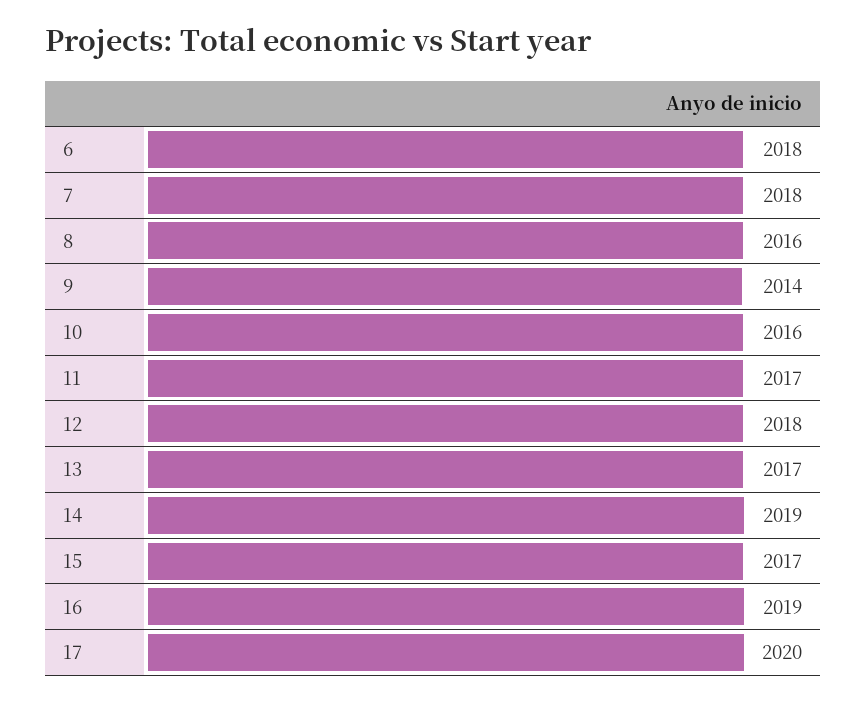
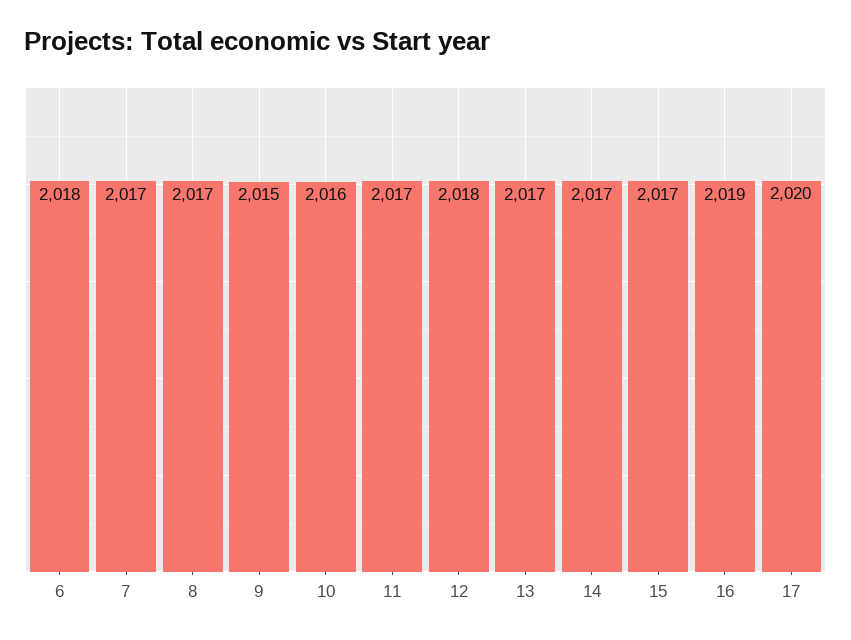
7: 2018 -> 2017
8: 2016 -> 2017
9: 2014 -> 2015
14: 2019 -> 2017

